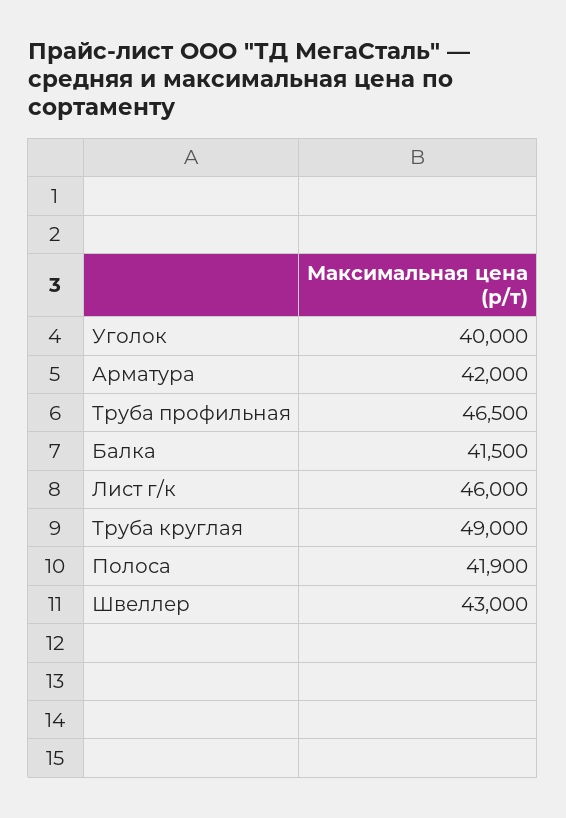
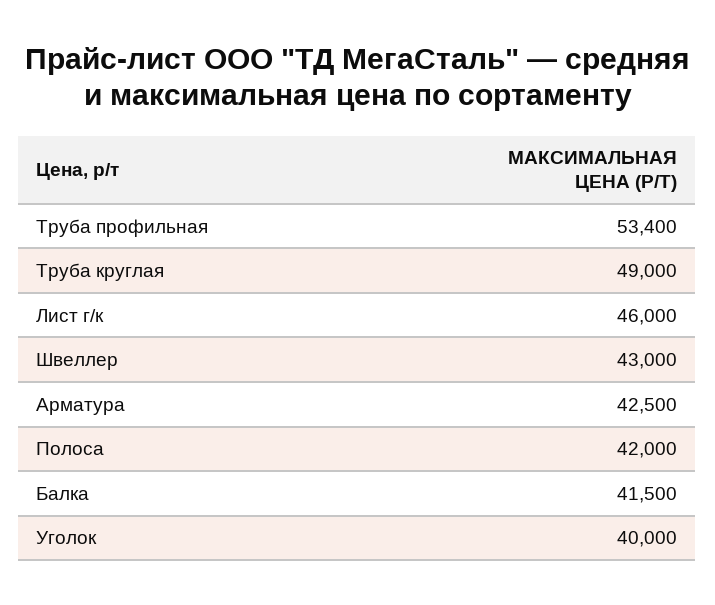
Арматура: 42000 -> 42500
Труба профильная: 46500 -> 53400
Полоса: 41900 -> 42000

